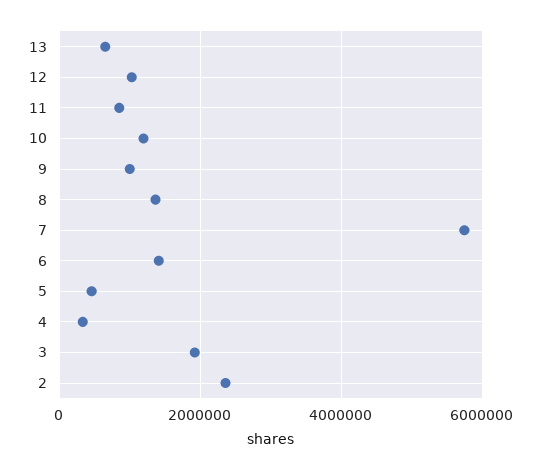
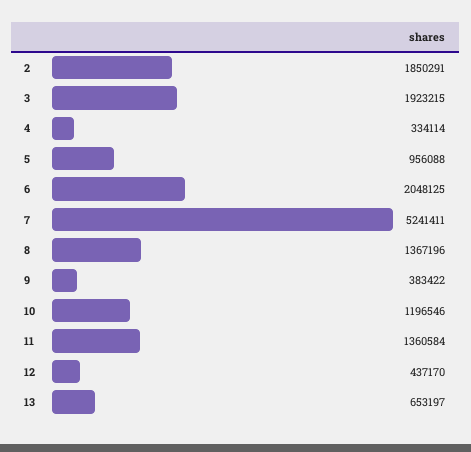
12: 1000000 -> 437170
11: 800000 -> 1360584
9: 1000000 -> 383422
7: 5800000 -> 5241411
6: 1400000 -> 2048125
5: 400000 -> 956088
2: 2400000 -> 1850291

